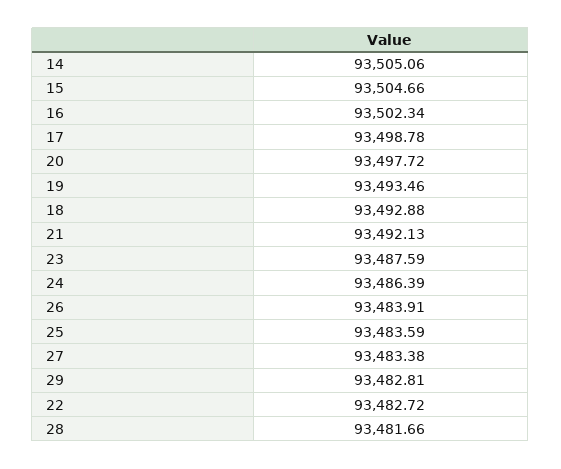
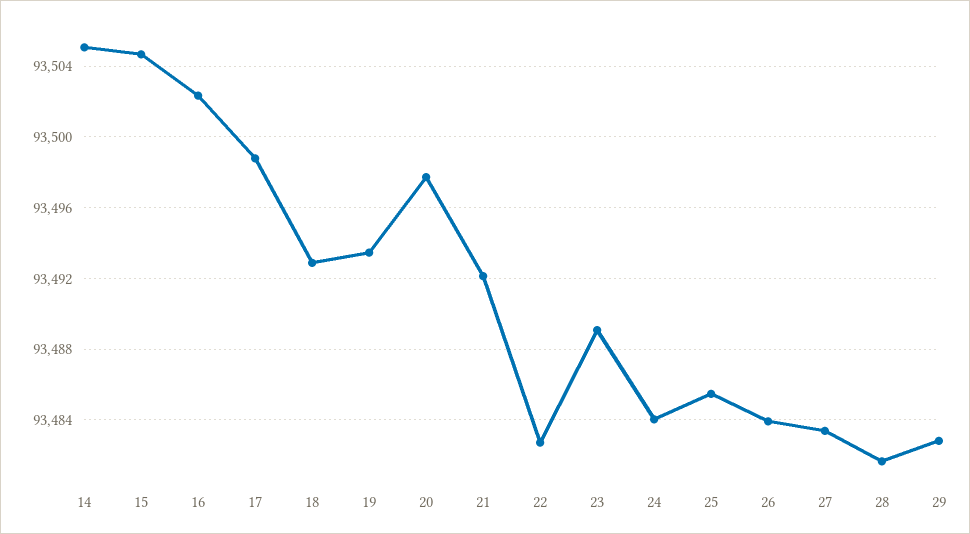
23: 93487.59 -> 93489
24: 93486.39 -> 93484
25: 93483.59 -> 93485.5

